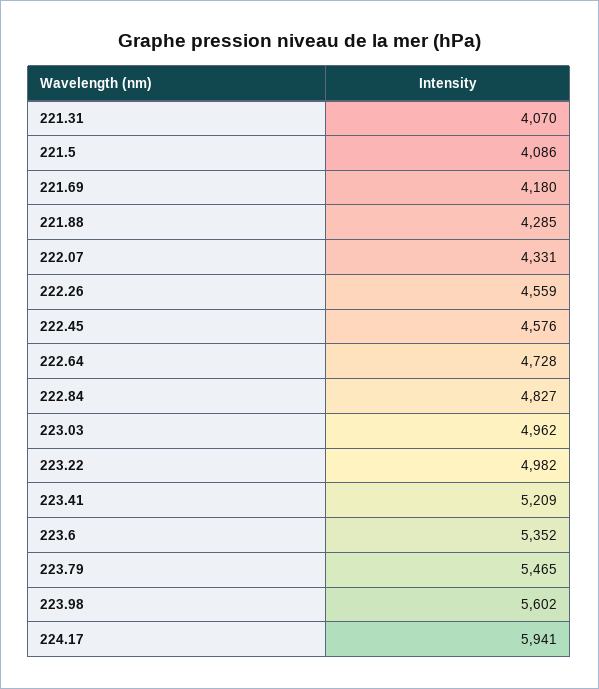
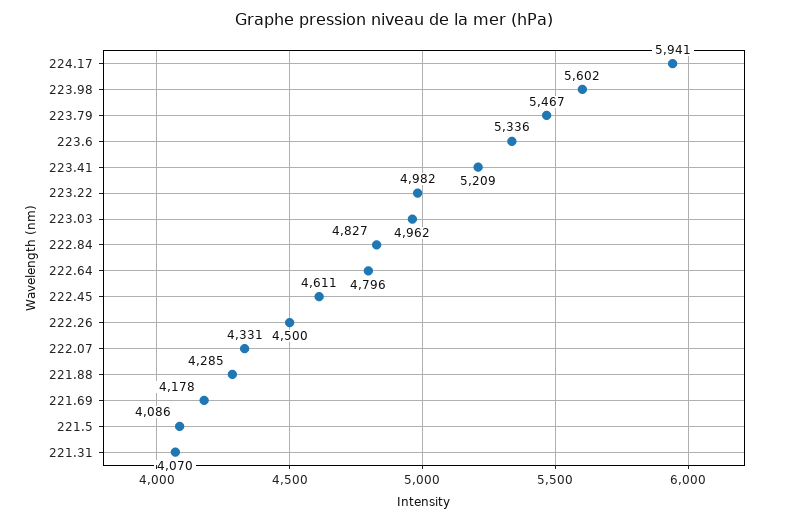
221.69: 4180 -> 4178
222.26: 4559 -> 4500
222.45: 4576 -> 4611
222.64: 4728 -> 4796
223.6: 5352 -> 5336
223.79: 5465 -> 5467

